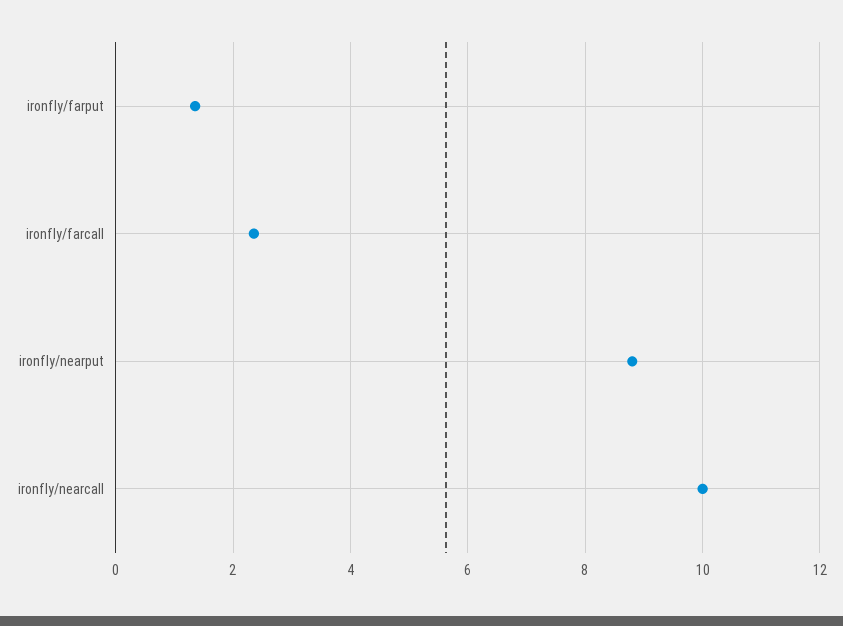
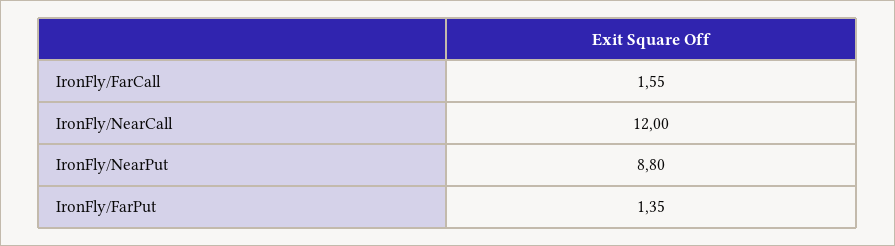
ironfly/farcall: 2.4 -> 1.55
ironfly/nearcall: 10 -> 12

